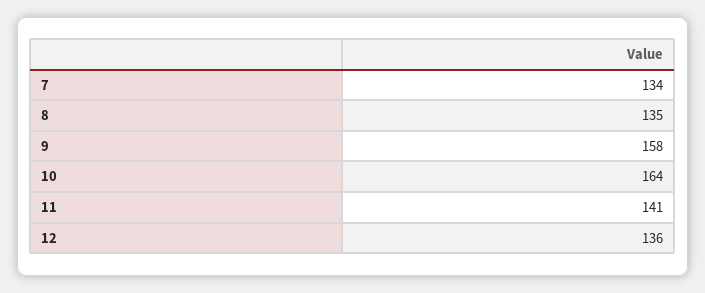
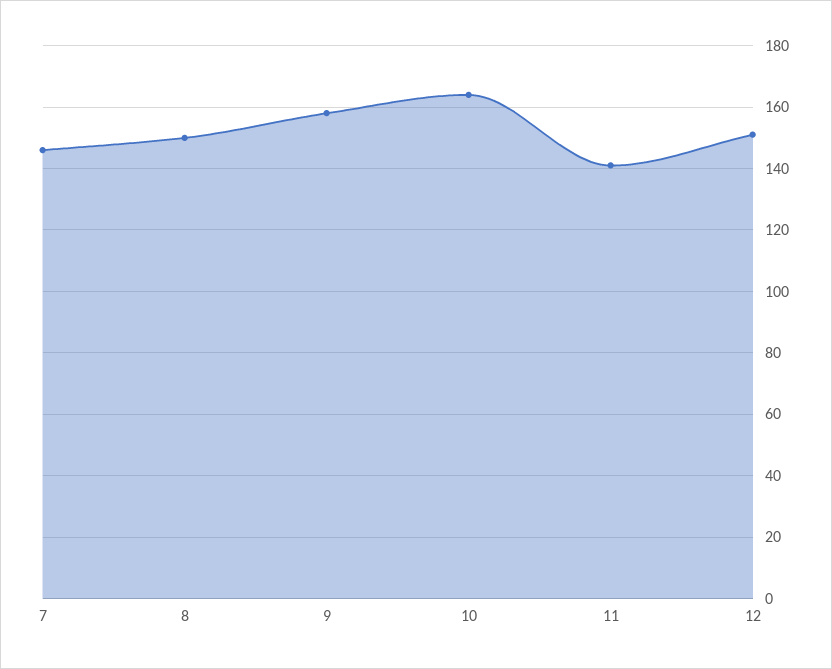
7: 134 -> 145
8: 135 -> 150
12: 136 -> 150

